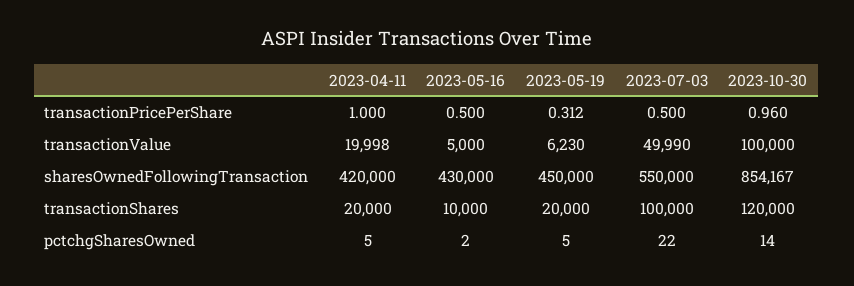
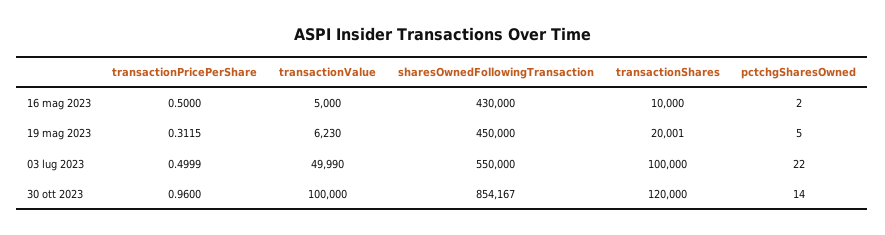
2023-04-11, transactionPricePerShare: 1 -> none
2023-04-11, transactionValue: 19998 -> none
2023-04-11, sharesOwnedFollowingTransaction: 420000 -> none
2023-04-11, transactionShares: 20000 -> none
2023-05-19, transactionShares: 20000 -> 20001
2023-04-11, pctchgSharesOwned: 5 -> none

